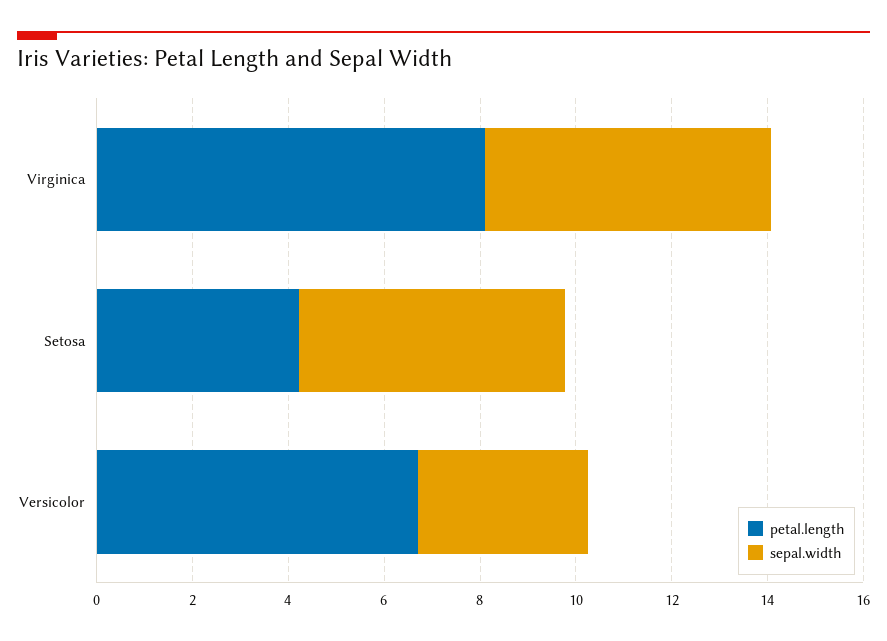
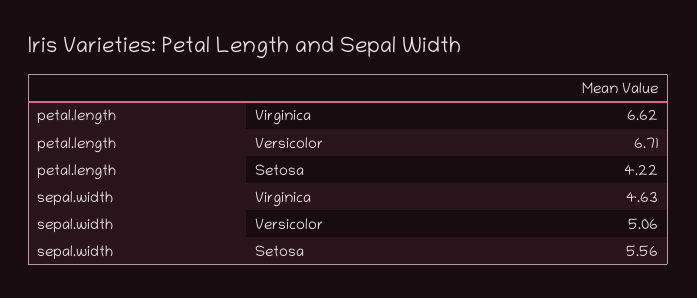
petal.length, Virginica: 8 -> 6.62
sepal.width, Virginica: 6 -> 4.63
sepal.width, Versicolor: 3.5 -> 5.06

